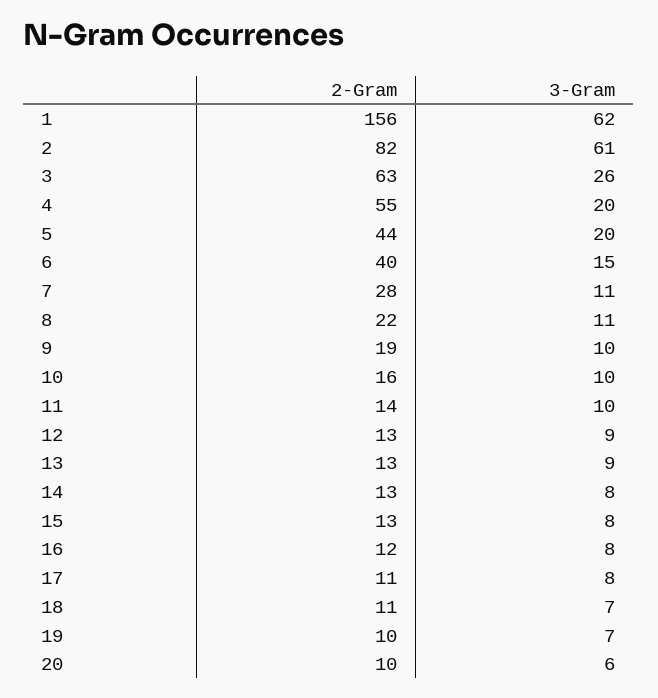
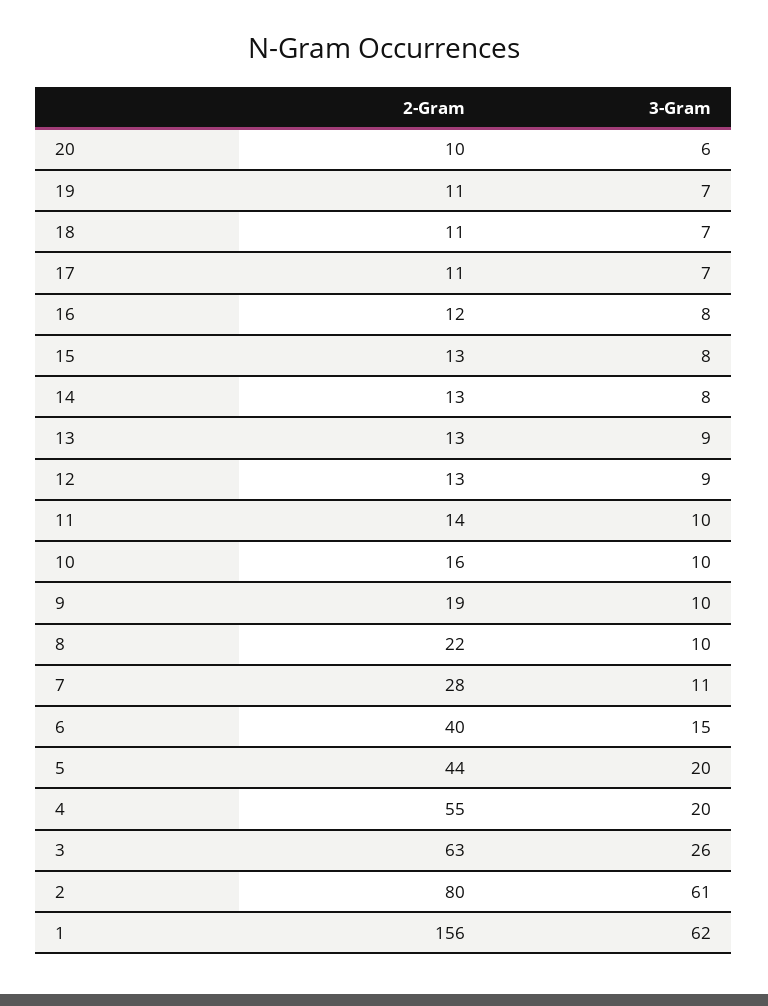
2-Gram, 2: 82 -> 80
3-Gram, 8: 11 -> 10
3-Gram, 17: 8 -> 7
2-Gram, 19: 10 -> 11

